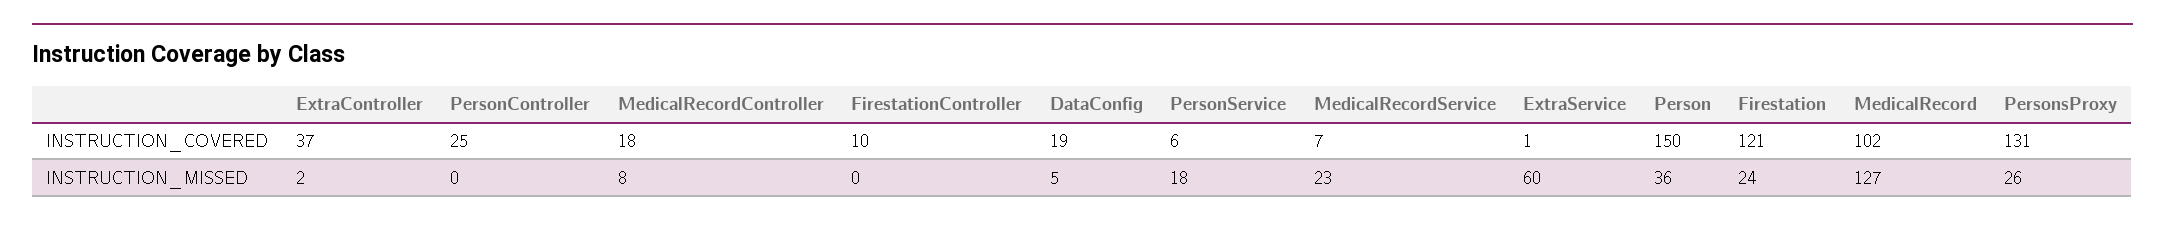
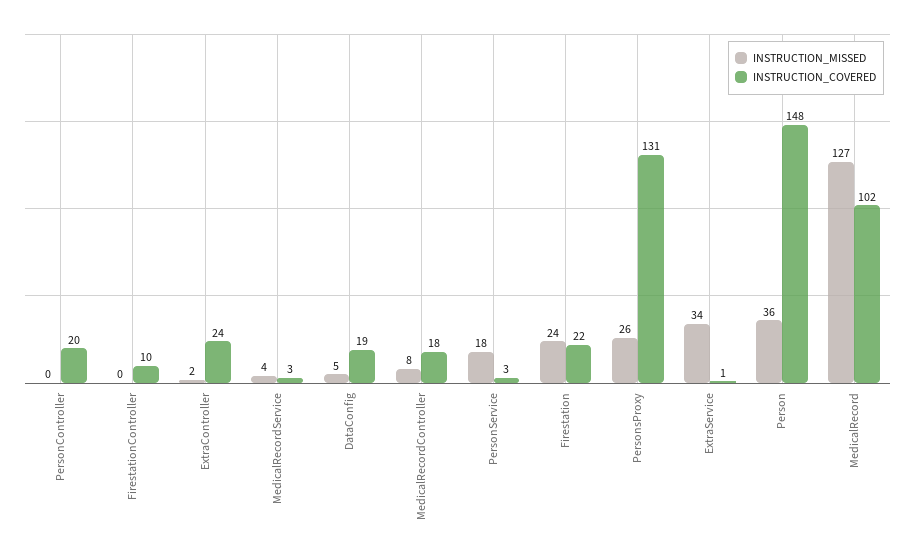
INSTRUCTION_COVERED, ExtraController: 37 -> 24
INSTRUCTION_COVERED, PersonController: 25 -> 20
INSTRUCTION_COVERED, PersonService: 6 -> 3
INSTRUCTION_COVERED, MedicalRecordService: 7 -> 3
INSTRUCTION_COVERED, Person: 150 -> 148
INSTRUCTION_COVERED, Firestation: 121 -> 22
INSTRUCTION_MISSED, MedicalRecordService: 23 -> 4
INSTRUCTION_MISSED, ExtraService: 60 -> 34

